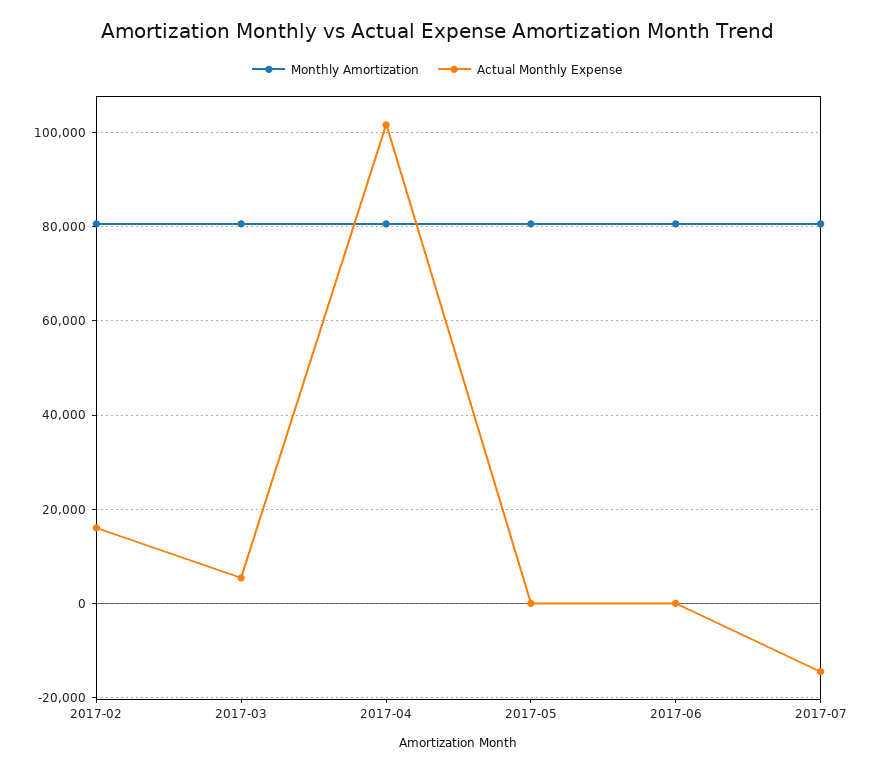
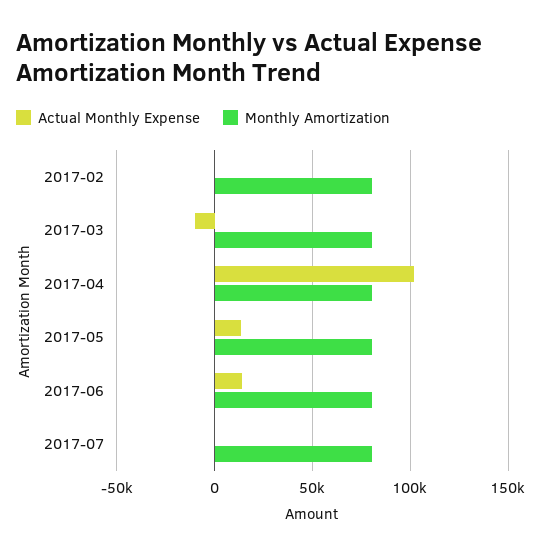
Actual Monthly Expense, 2017-02: 16000 -> 0
Actual Monthly Expense, 2017-03: 6000 -> -10000
Actual Monthly Expense, 2017-05: 0 -> 15000
Actual Monthly Expense, 2017-06: 0 -> 15000
Actual Monthly Expense, 2017-07: -14000 -> 0

